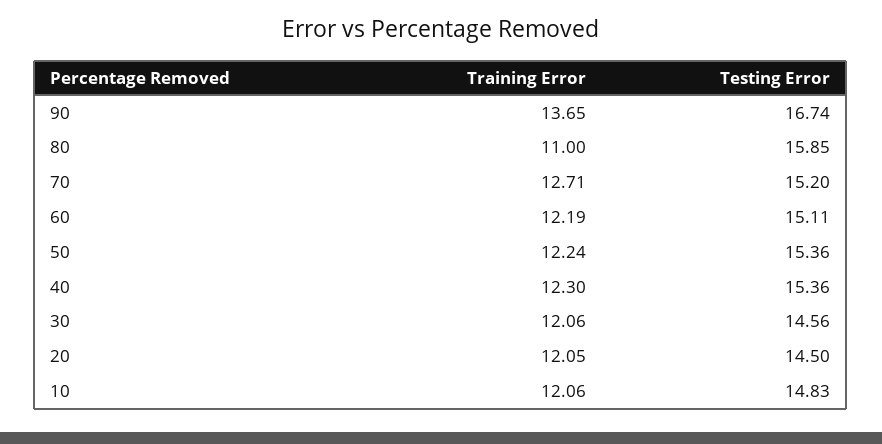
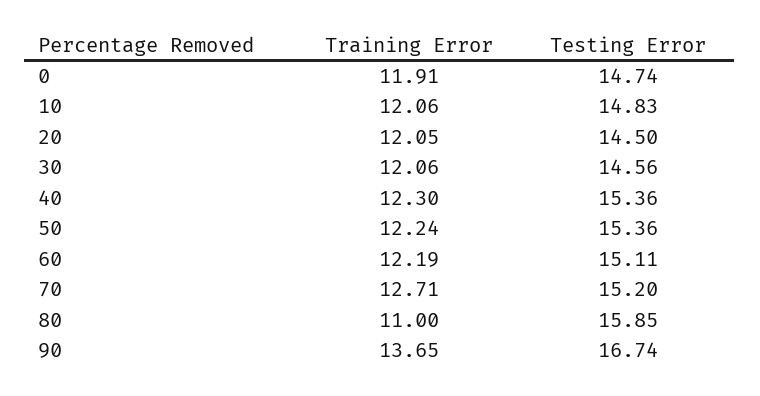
Training Error, 0: none -> 11.91
Testing Error, 0: none -> 14.74

